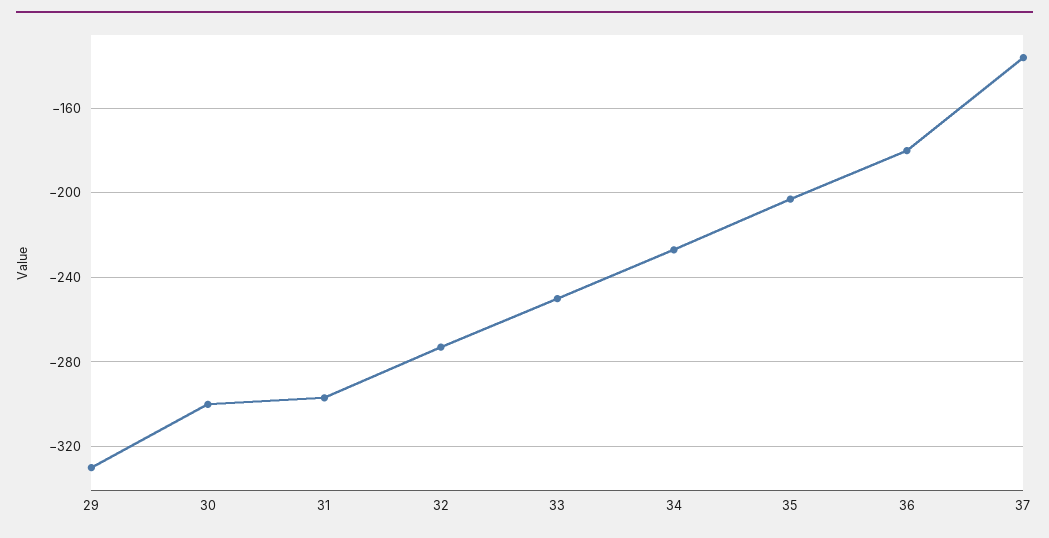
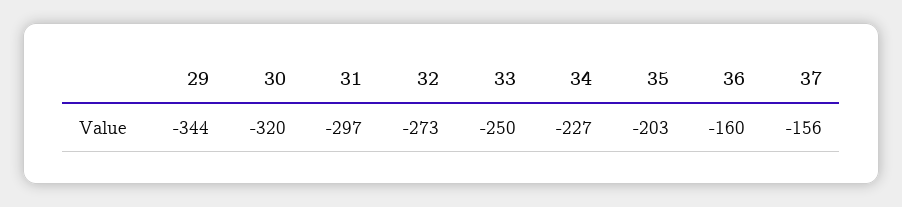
29: -330 -> -344
30: -300 -> -320
36: -180 -> -160
37: -135 -> -156

